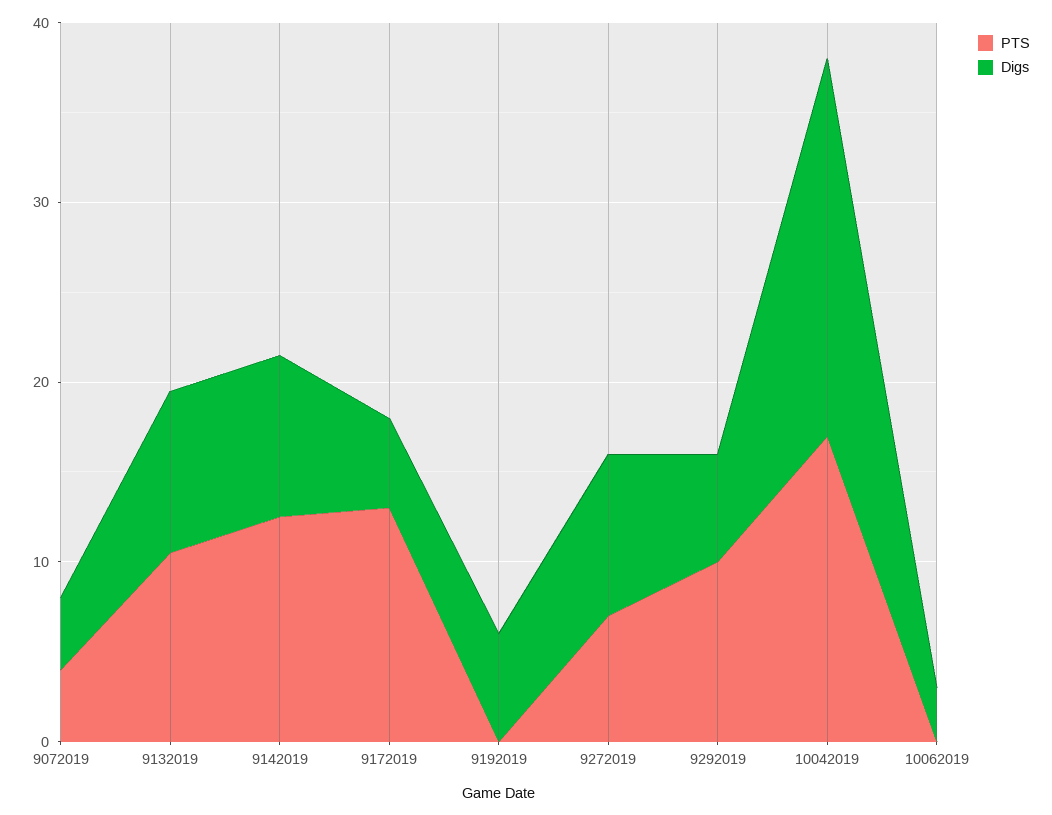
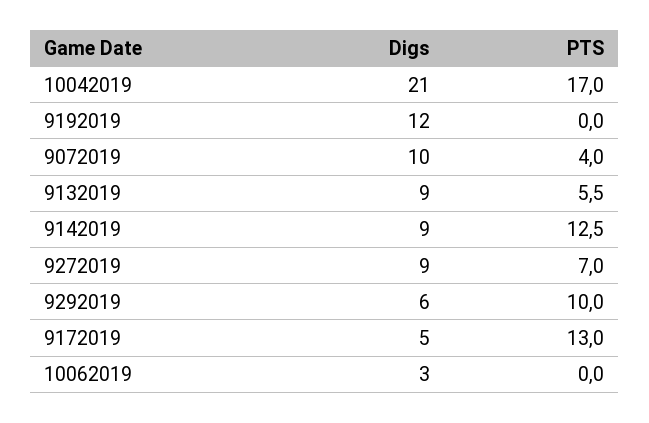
Digs, 9072019: 4 -> 10
PTS, 9132019: 10 -> 5.5
Digs, 9192019: 6 -> 12

